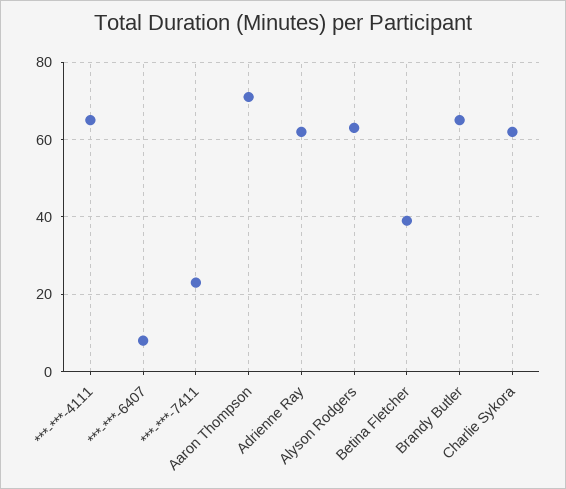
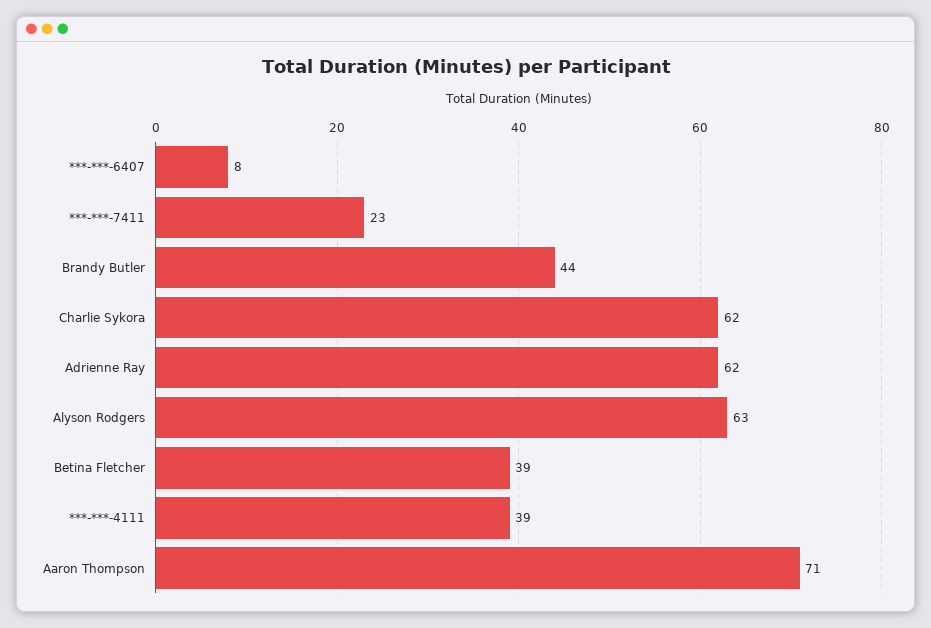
***-***-4111: 65 -> 39
Brandy Butler: 65 -> 44

